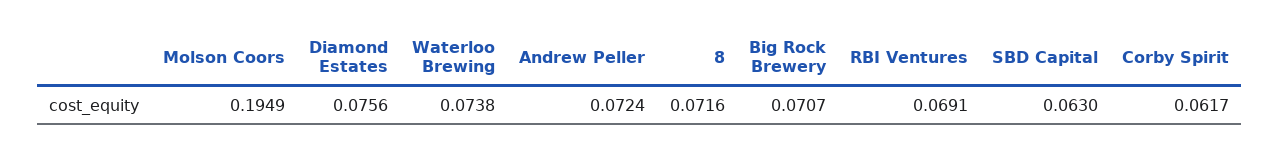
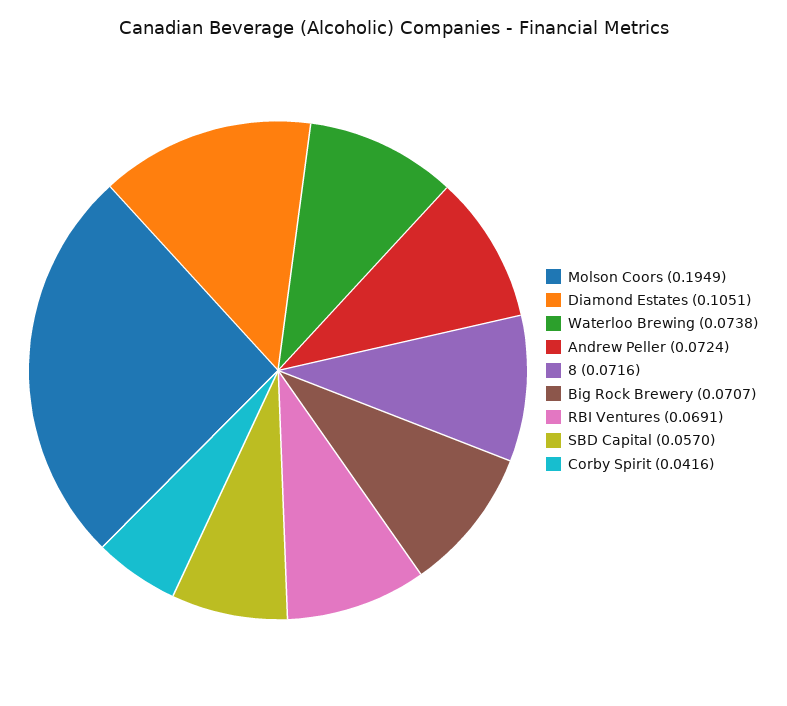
Diamond Estates: 0.0756 -> 0.1051
SBD Capital: 0.063 -> 0.057
Corby Spirit: 0.0617 -> 0.0416

